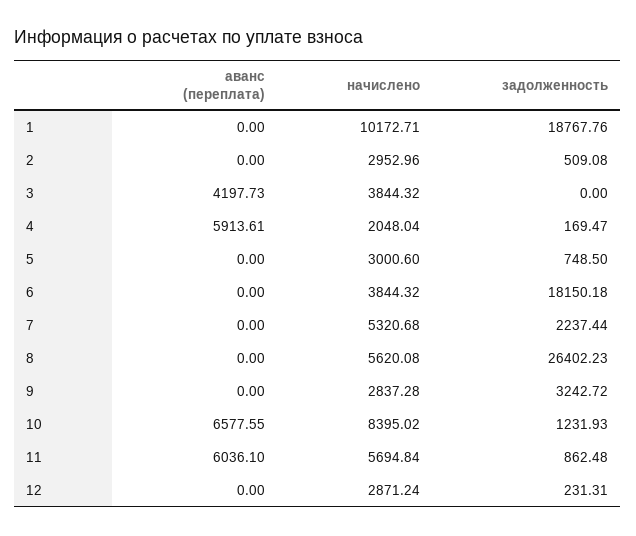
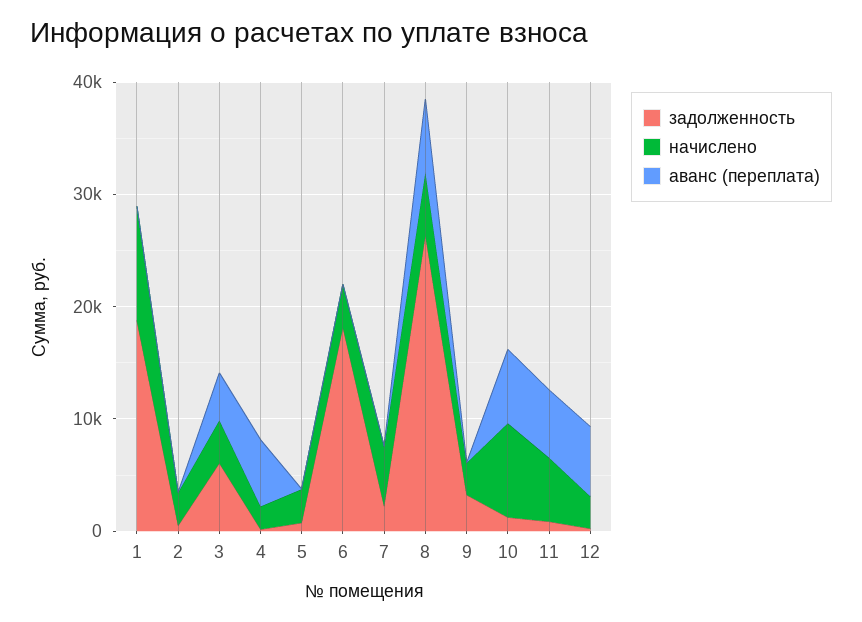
задолженность, 3: 0 -> 6000
аванс (переплата), 8: 0 -> 6000
аванс (переплата), 12: 0 -> 6000

